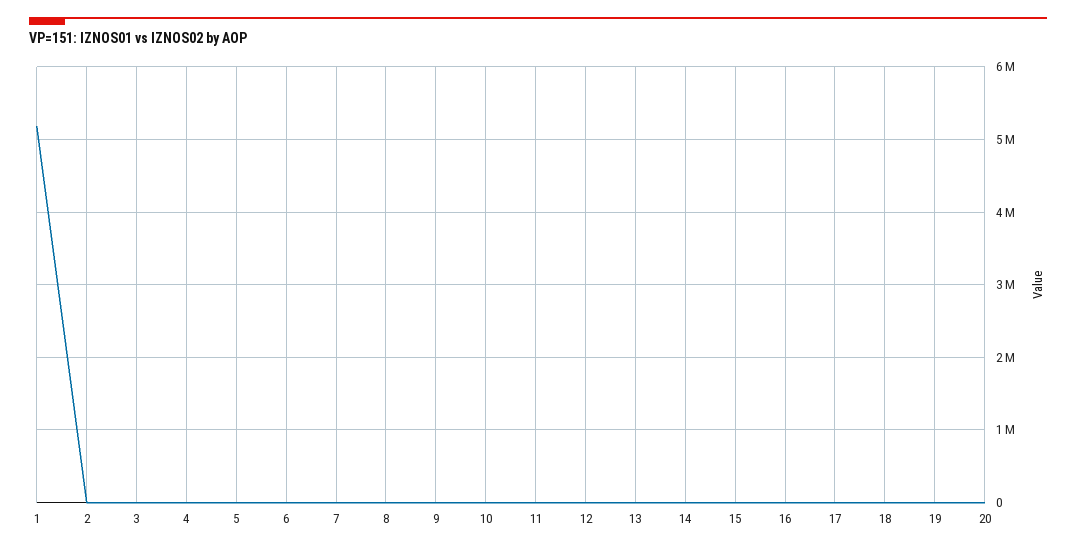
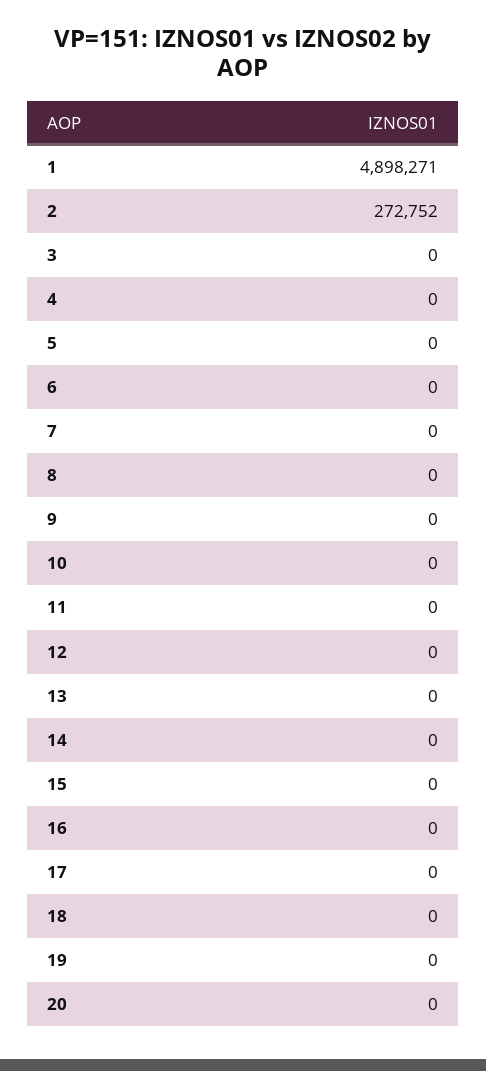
1: 5200000 -> 4898271
2: 0 -> 272752

